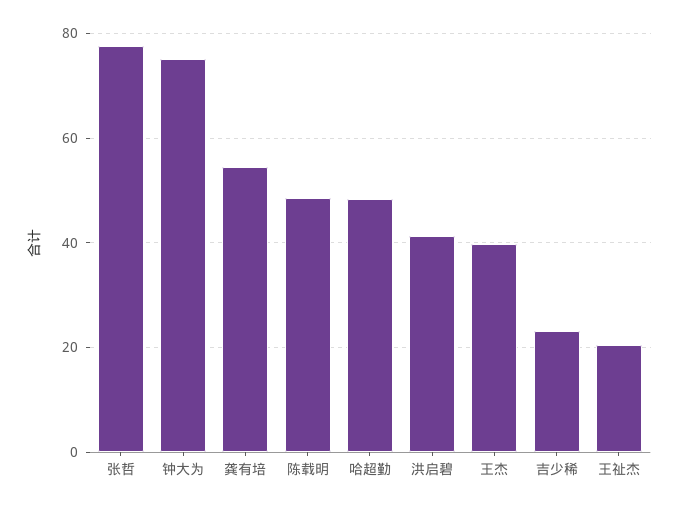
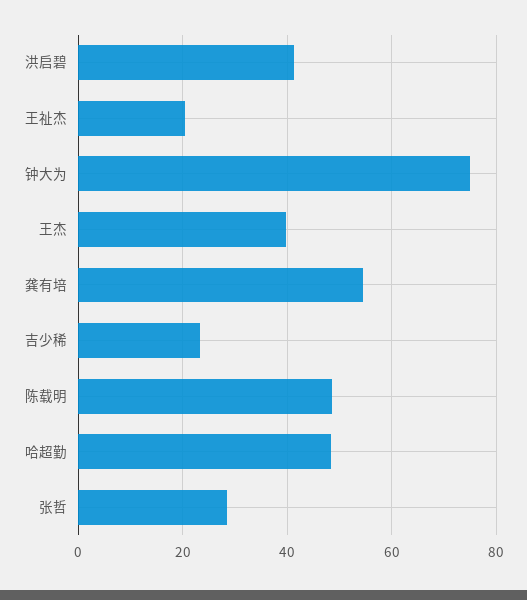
张哲: 78 -> 28

